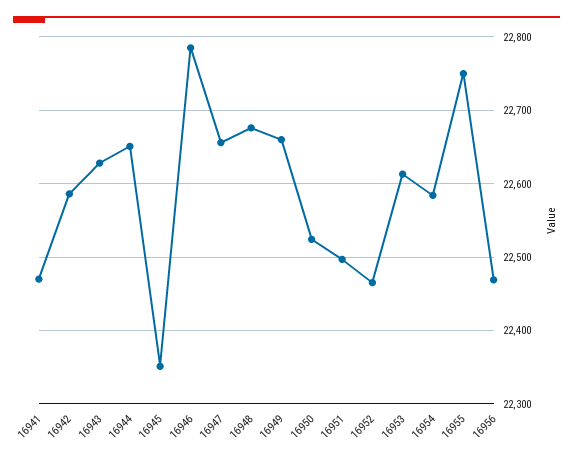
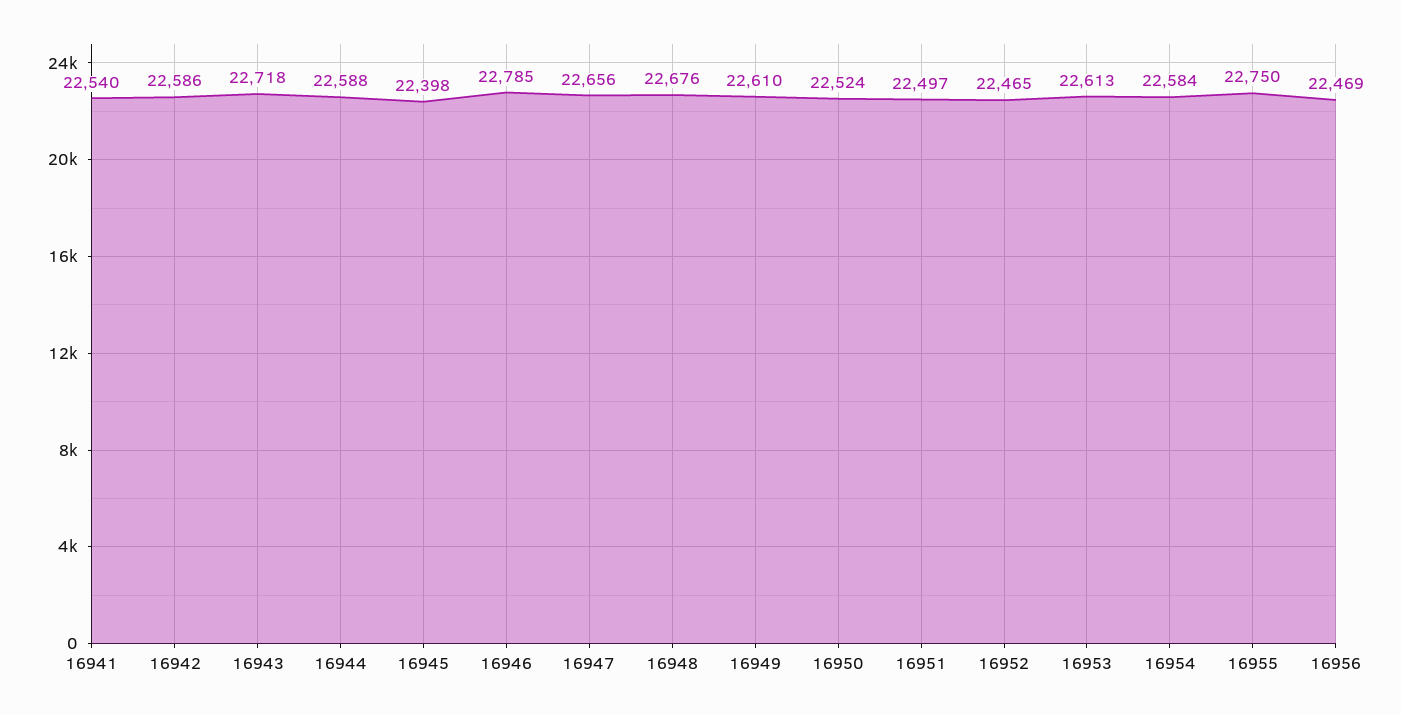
16941: 22470 -> 22540
16943: 22630 -> 22718
16944: 22650 -> 22588
16945: 22350 -> 22398
16949: 22660 -> 22610

